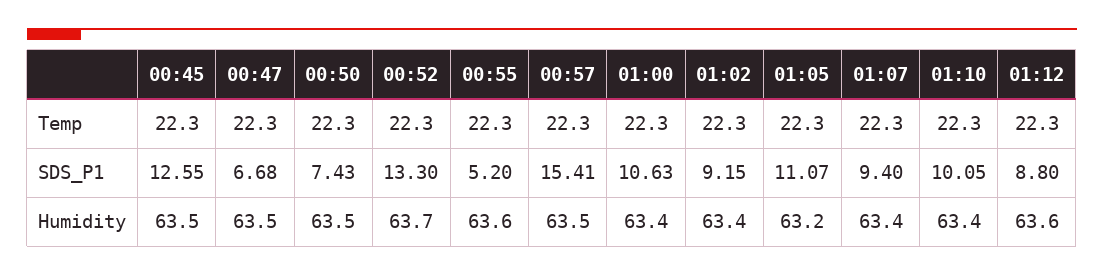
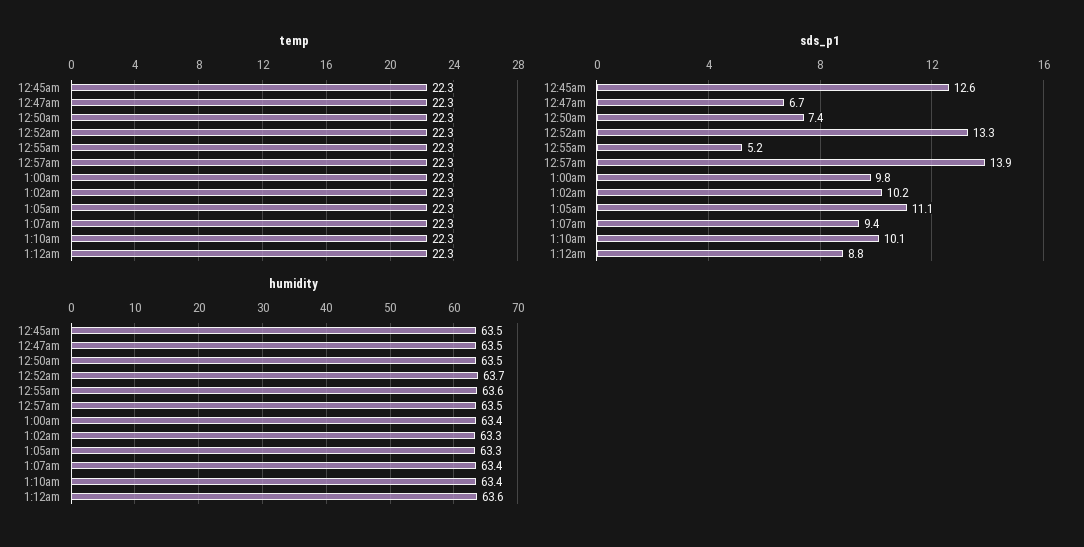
SDS_P1, 00:57: 15.41 -> 13.9
SDS_P1, 01:00: 10.63 -> 9.8
SDS_P1, 01:02: 9.15 -> 10.2
Humidity, 01:02: 63.4 -> 63.3
Humidity, 01:05: 63.2 -> 63.3

